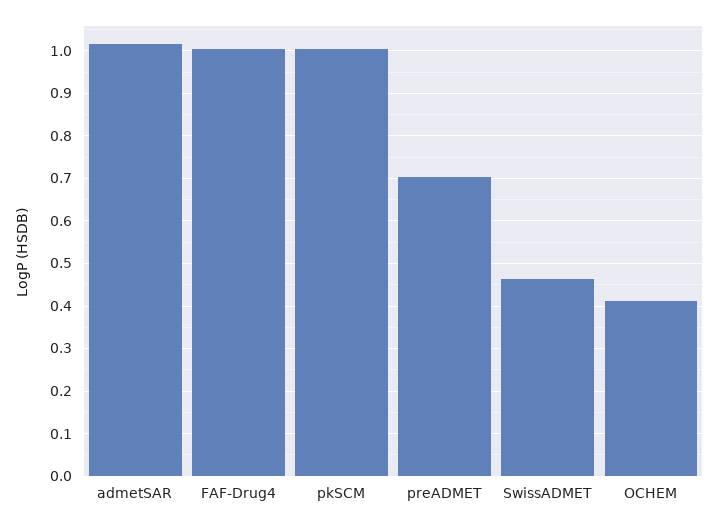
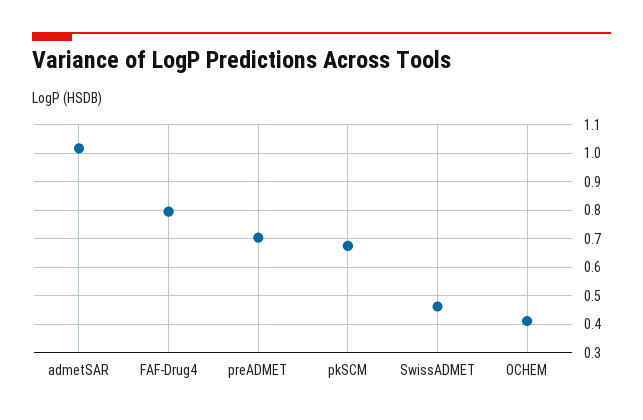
FAF-Drug4: 1 -> 0.8
pkSCM: 1 -> 0.675

